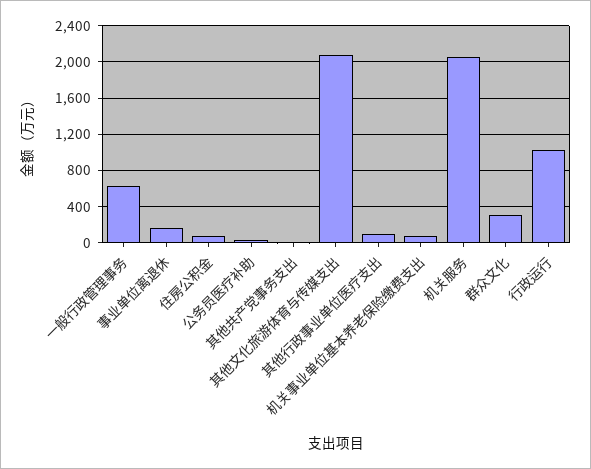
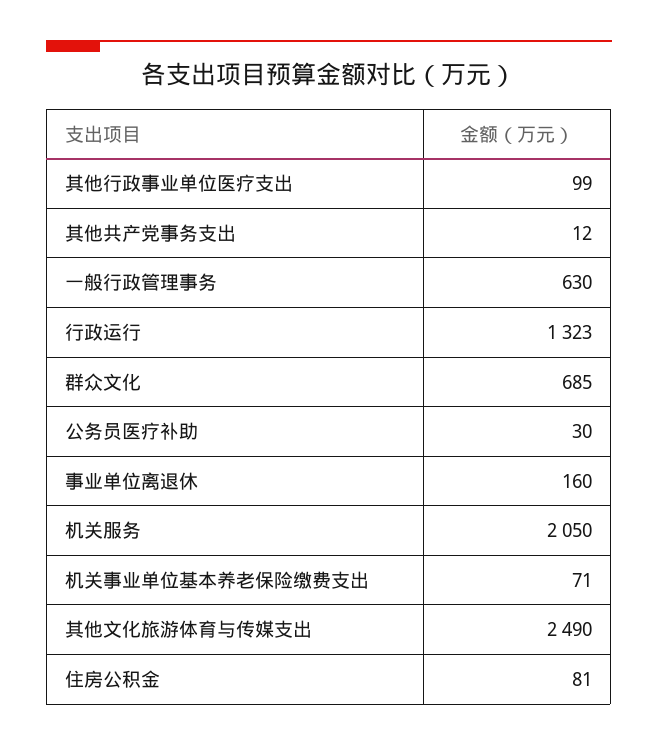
其他文化旅游体育与传媒支出: 2100 -> 2490
群众文化: 300 -> 685
行政运行: 1000 -> 1323

